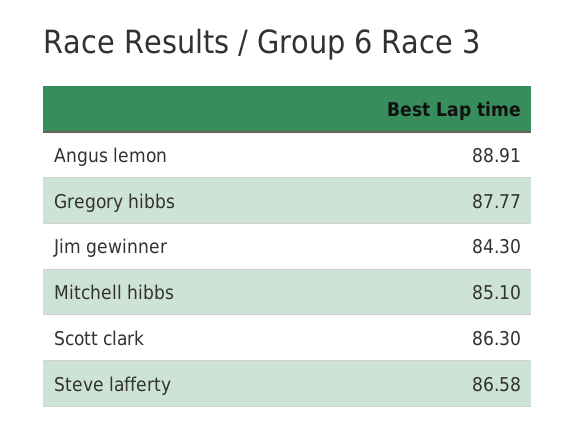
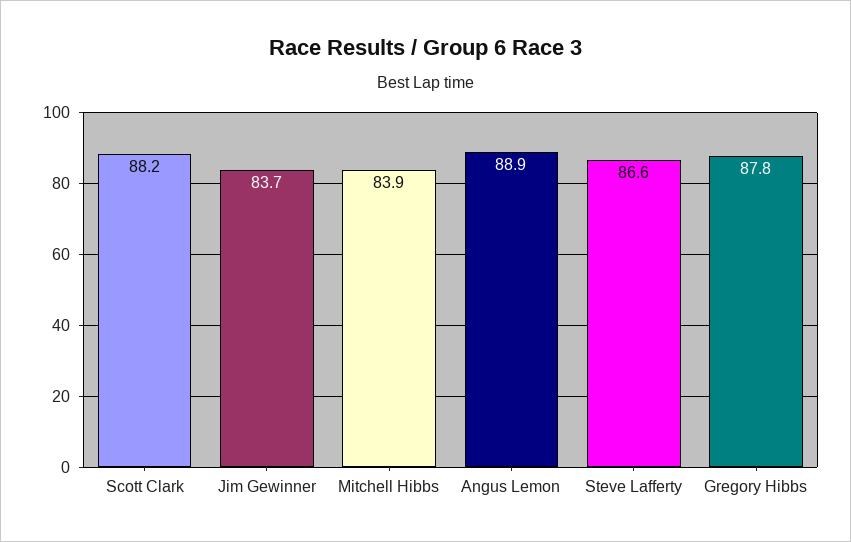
Jim gewinner: 84.3 -> 83.7
Mitchell hibbs: 85.1 -> 83.9
Scott clark: 86.3 -> 88.2

